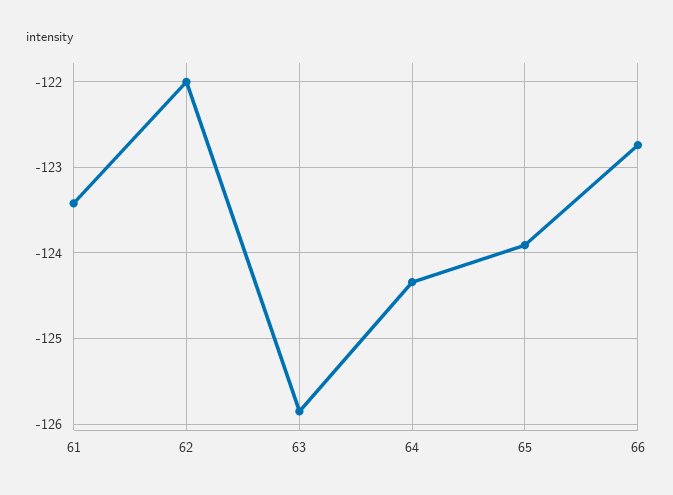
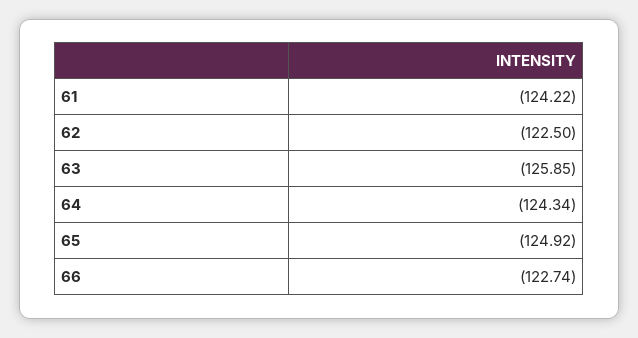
61: -123.4 -> -124.22
62: -122 -> -122.5
65: -123.9 -> -124.92

